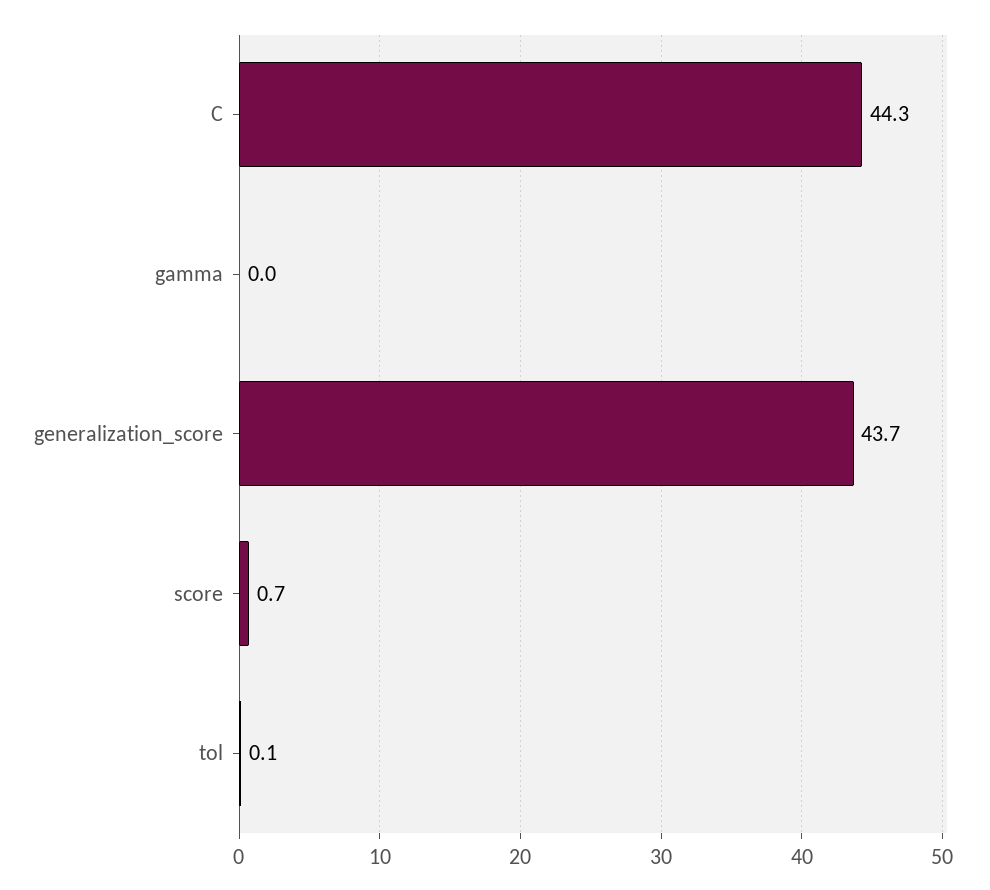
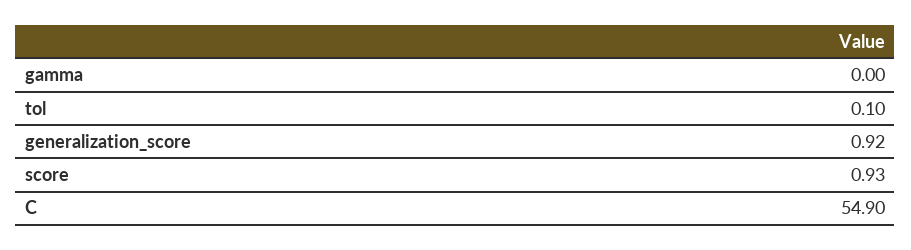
C: 44.3 -> 54.9
generalization_score: 43.7 -> 0.92
score: 0.7 -> 0.93

